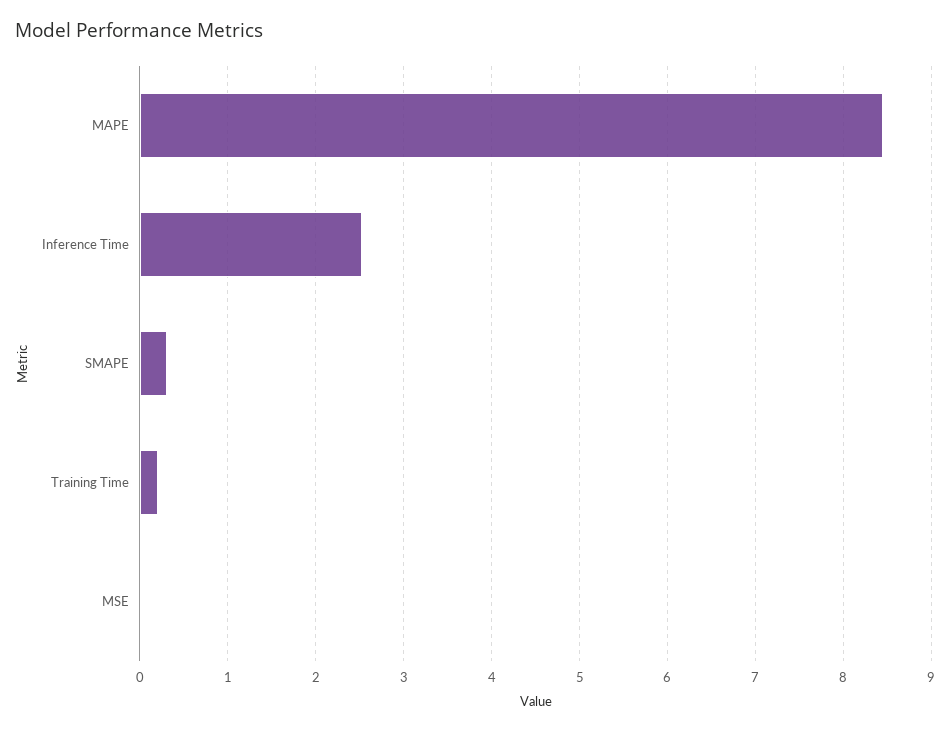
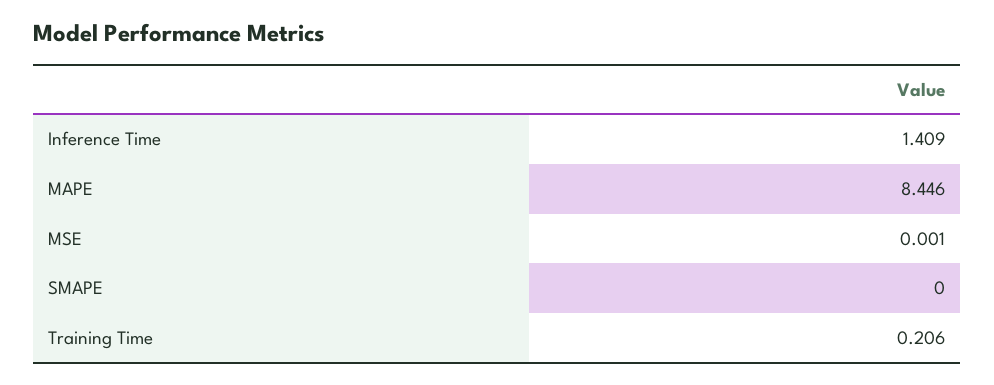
Inference Time: 2.5 -> 1.409
SMAPE: 0.3 -> 0

